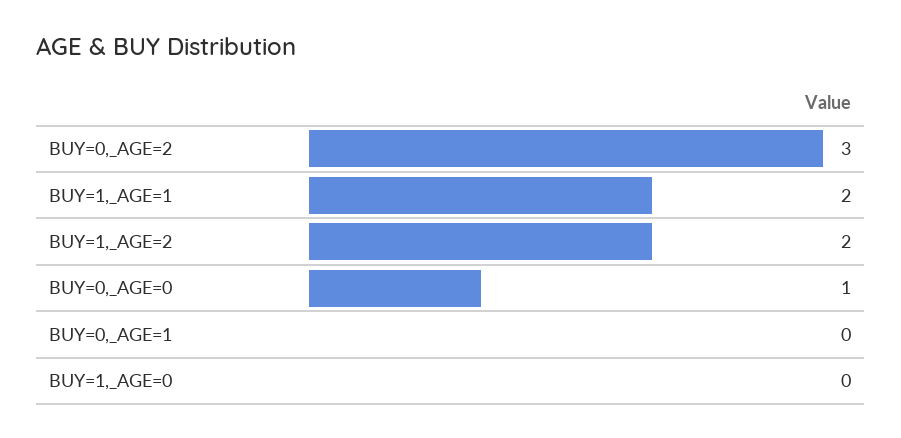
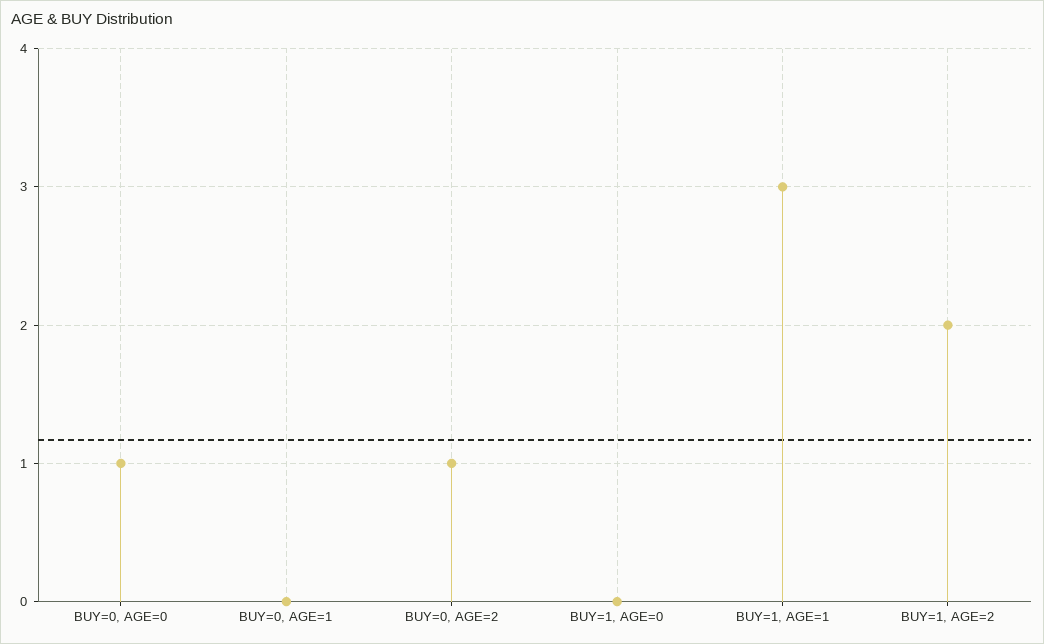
BUY=0,_AGE=2: 3 -> 1
BUY=1,_AGE=1: 2 -> 3

